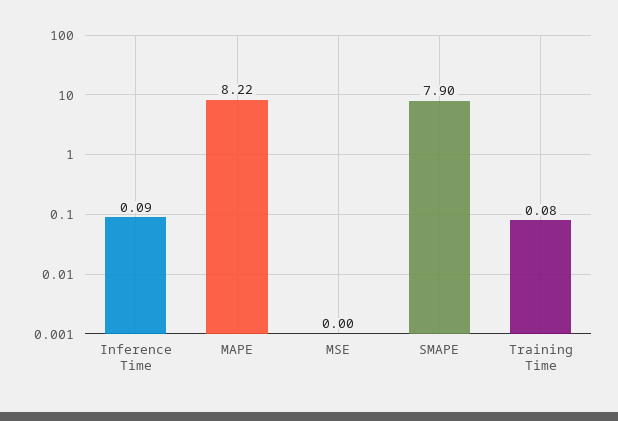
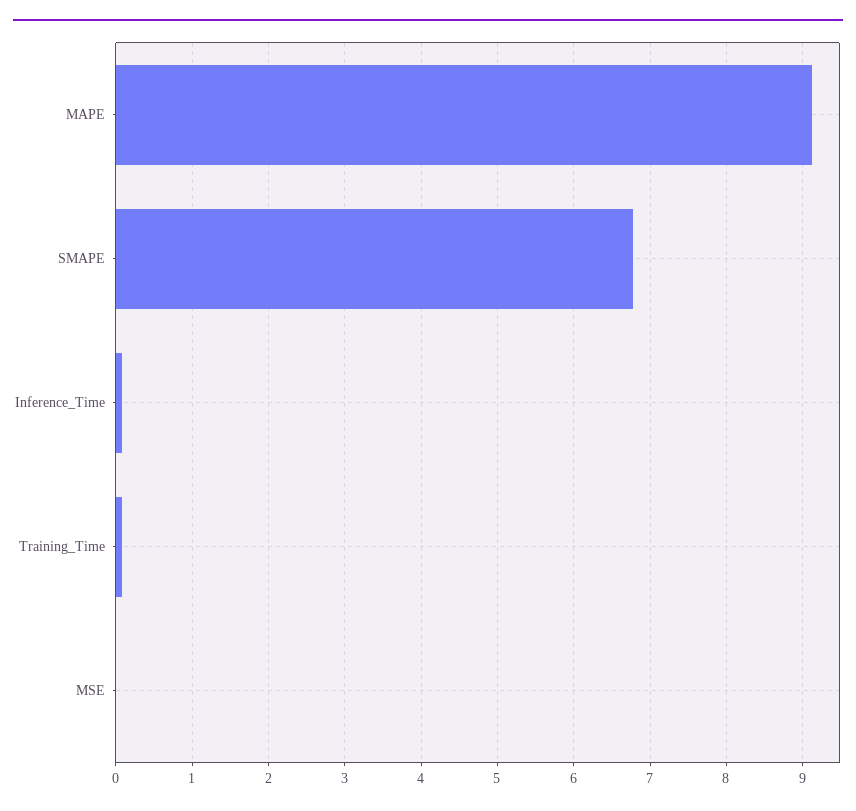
MAPE: 8.22 -> 9.1
SMAPE: 7.9 -> 6.8

